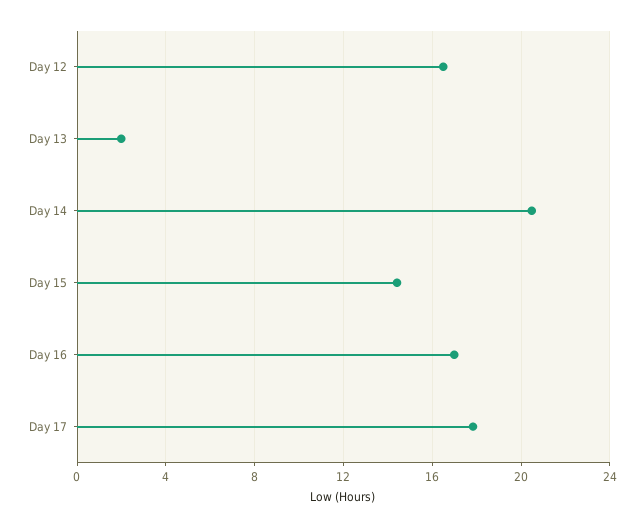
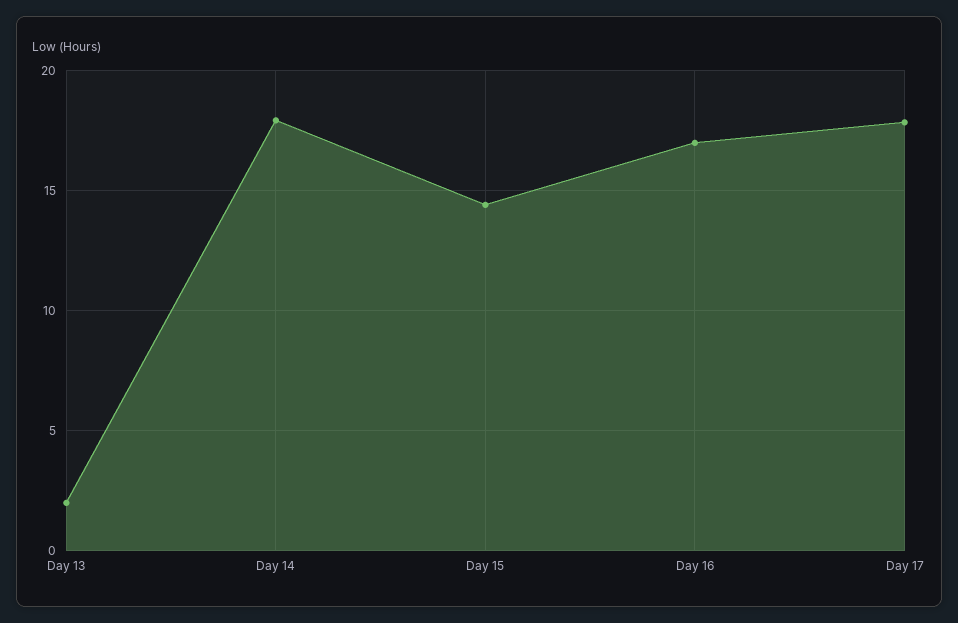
Day 12: 16.5 -> none
Day 14: 20.5 -> 18

